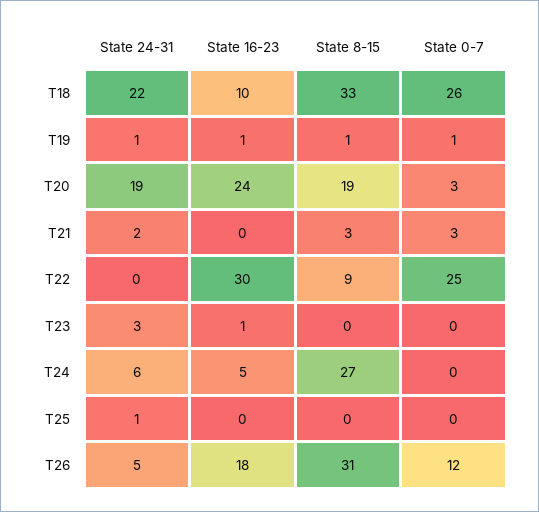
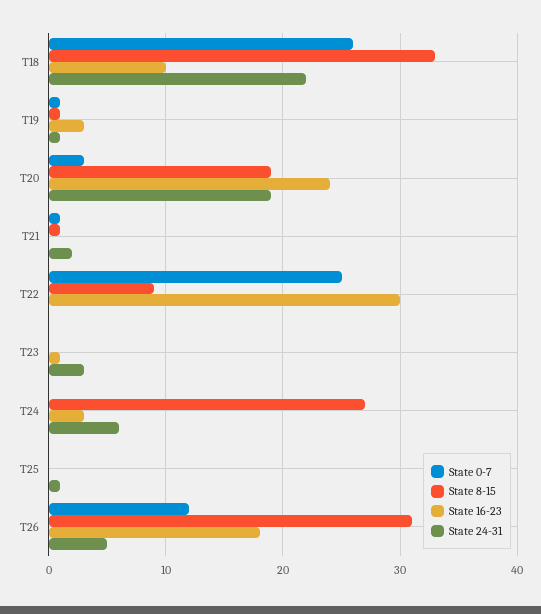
State 16-23, T19: 1 -> 3
State 8-15, T21: 3 -> 1
State 0-7, T21: 3 -> 1
State 16-23, T24: 5 -> 3

